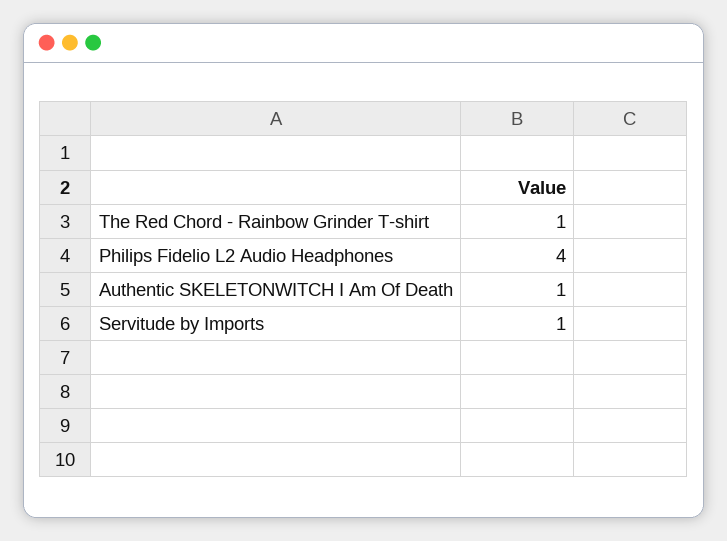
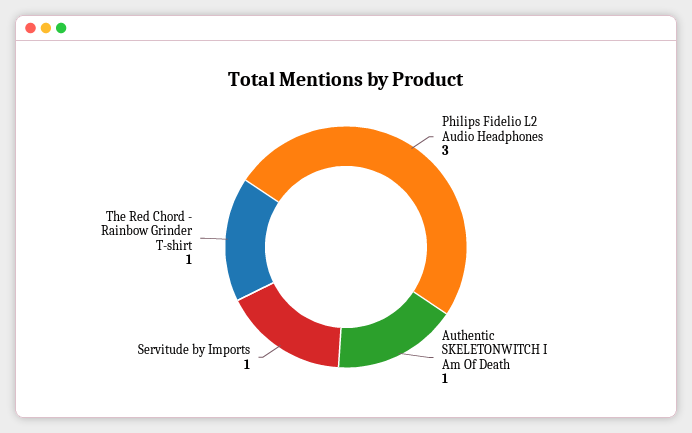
Philips Fidelio L2 Audio Headphones: 4 -> 3

